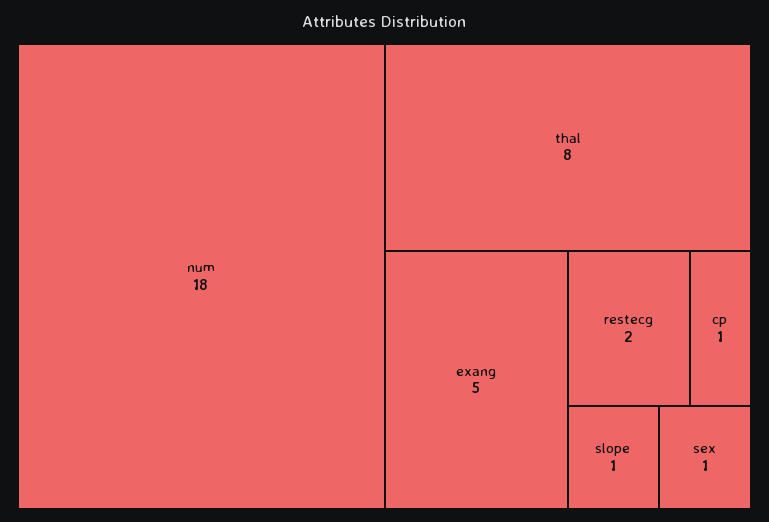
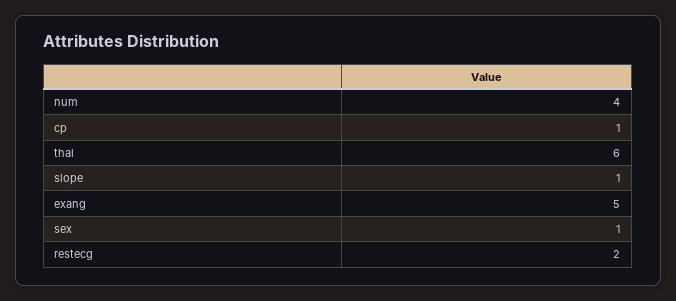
num: 18 -> 4
thal: 8 -> 6

